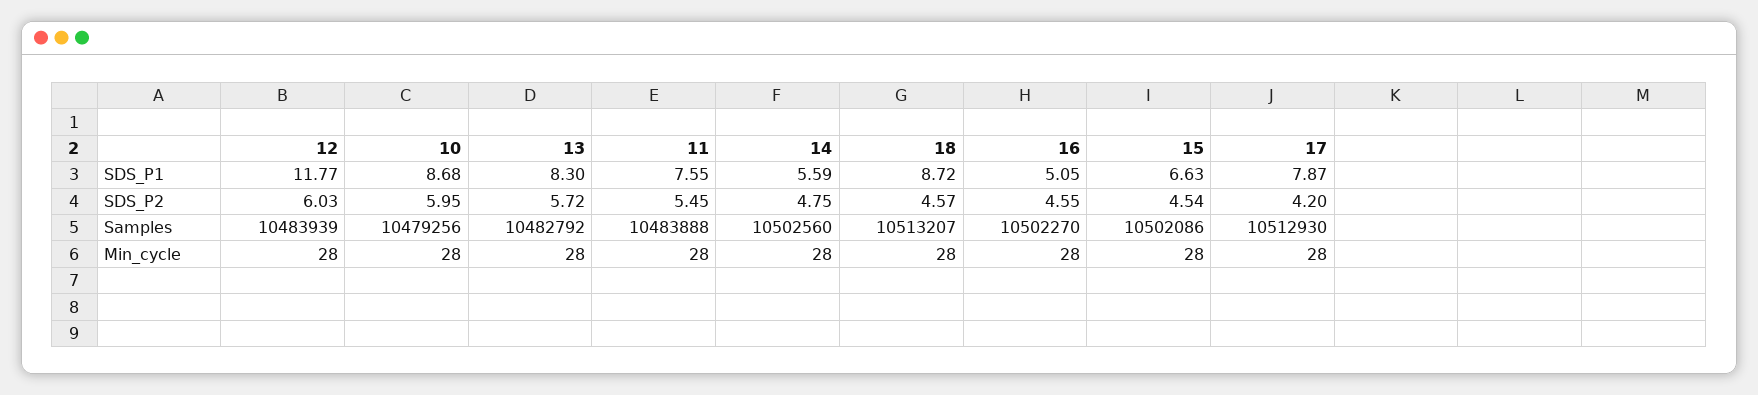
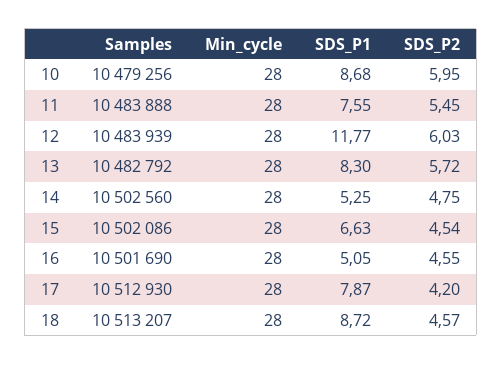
14, SDS_P1: 5.59 -> 5.25
16, Samples: 10502270 -> 10501690

